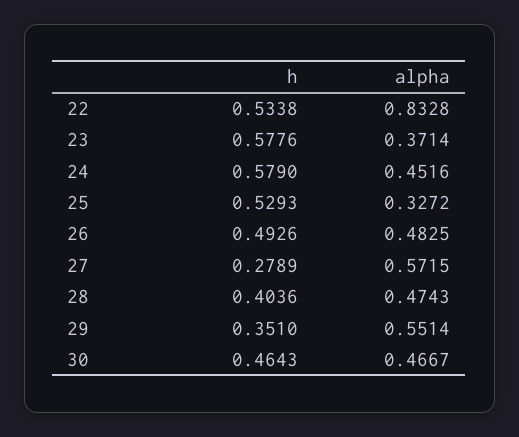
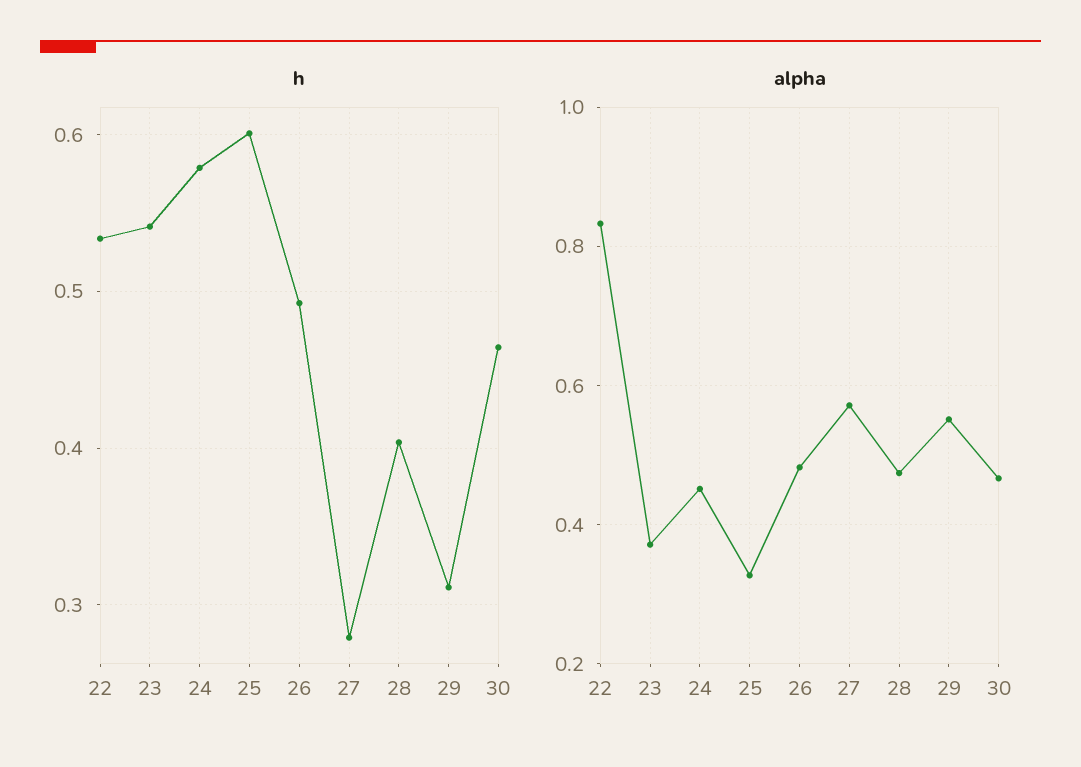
h, 23: 0.5776 -> 0.54
h, 25: 0.5293 -> 0.6
h, 29: 0.351 -> 0.31

